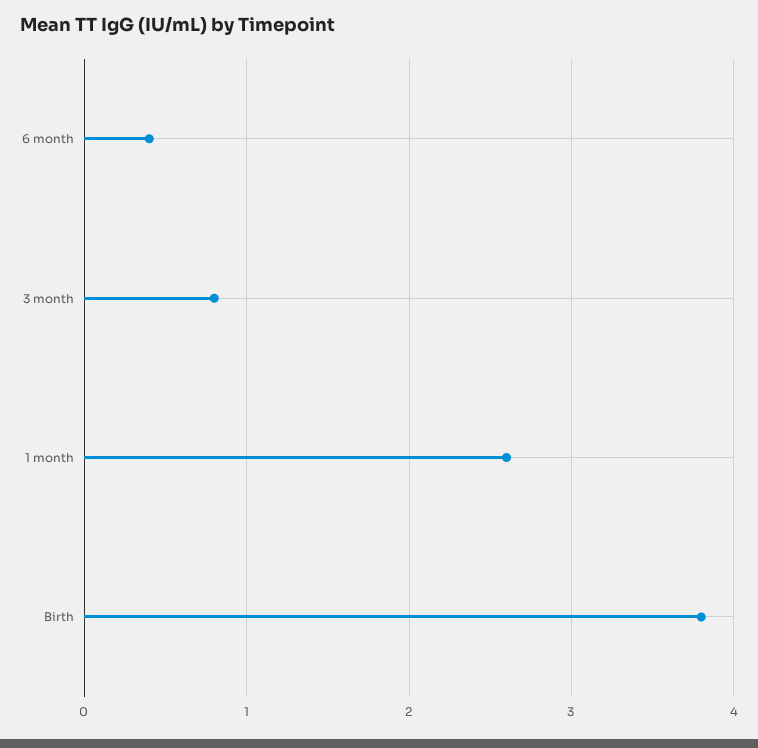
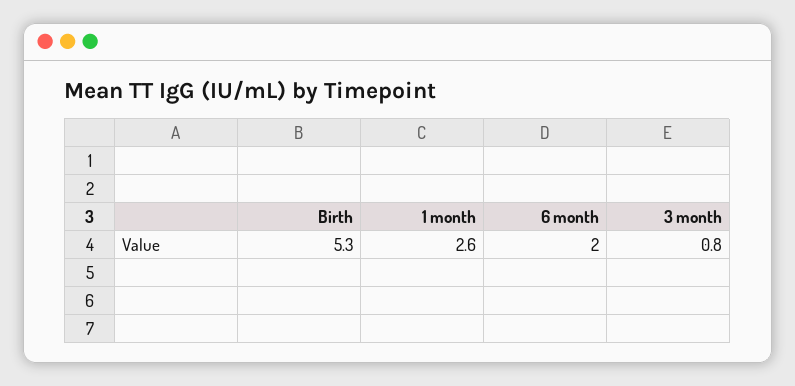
6 month: 0.4 -> 2
Birth: 3.8 -> 5.3

